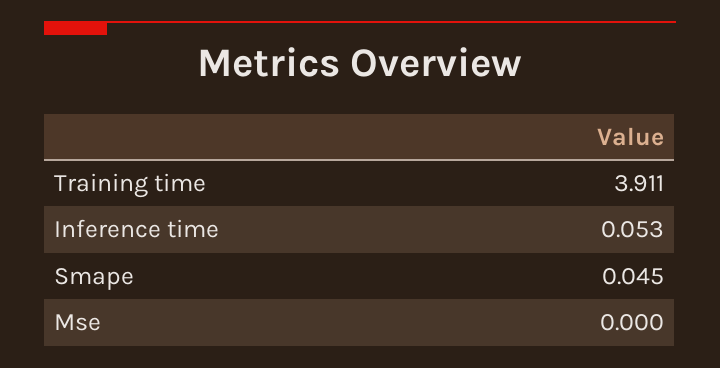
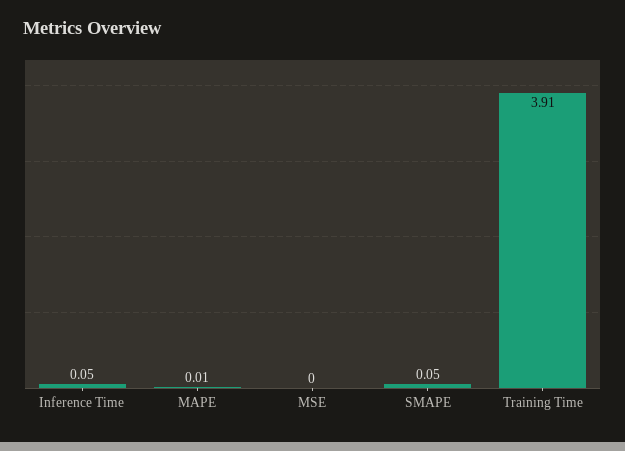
MAPE: none -> 0.01

